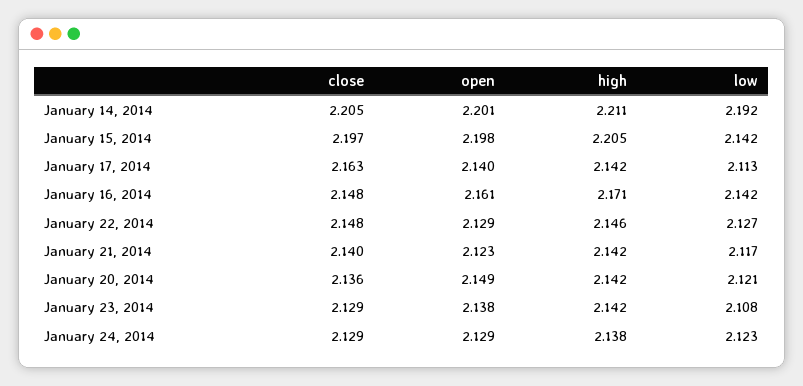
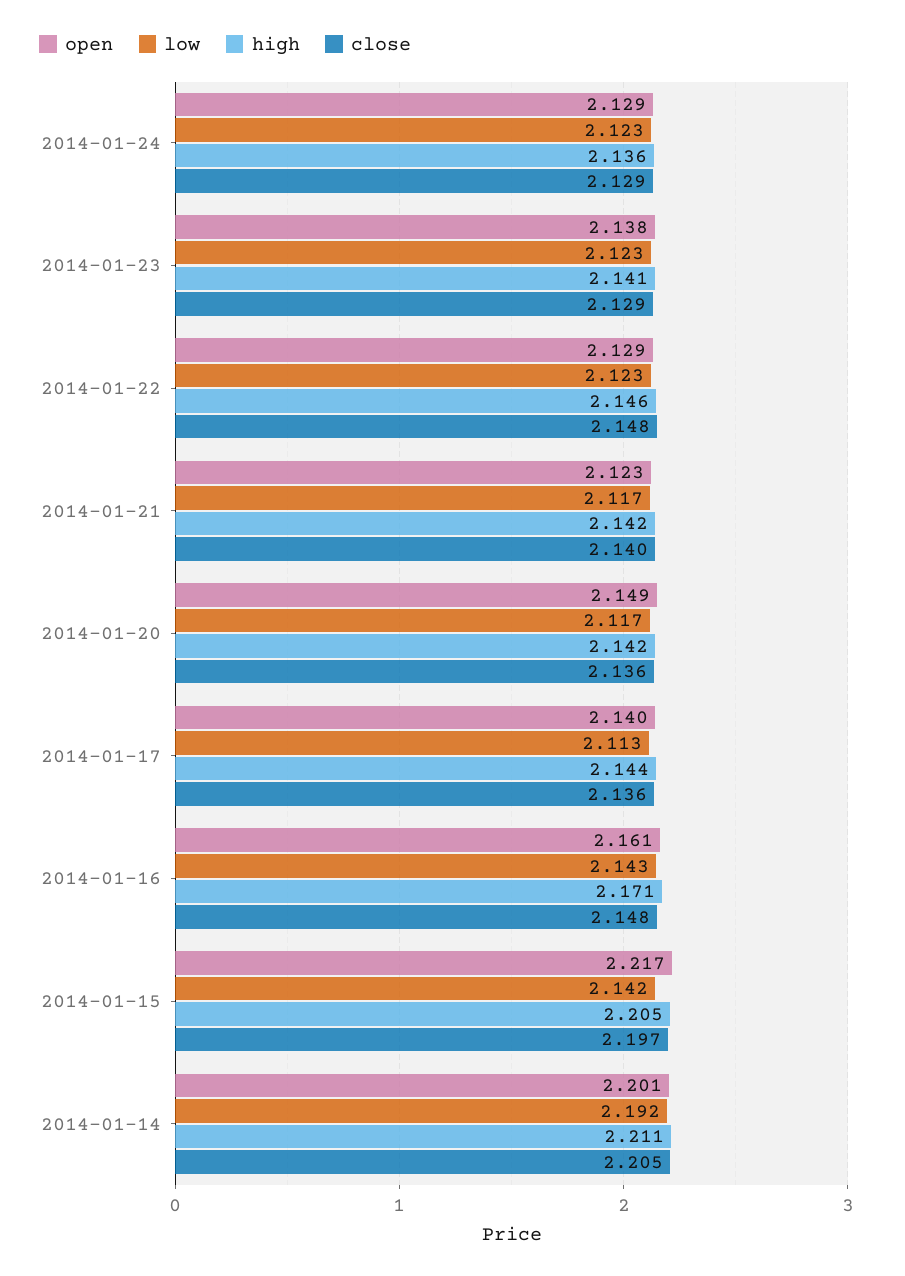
open, January 15, 2014: 2.198 -> 2.217
close, January 17, 2014: 2.163 -> 2.136
high, January 17, 2014: 2.142 -> 2.144
low, January 16, 2014: 2.142 -> 2.143
low, January 22, 2014: 2.127 -> 2.123
low, January 20, 2014: 2.121 -> 2.117
high, January 23, 2014: 2.142 -> 2.141
low, January 23, 2014: 2.108 -> 2.123
high, January 24, 2014: 2.138 -> 2.136

